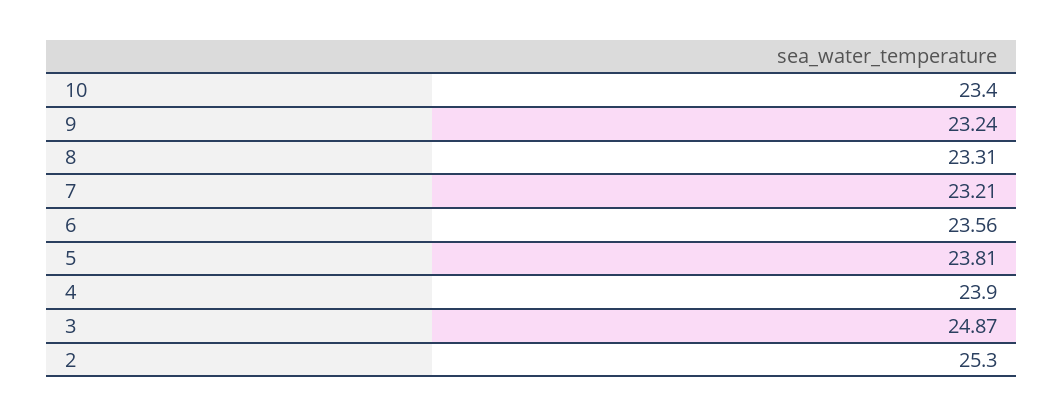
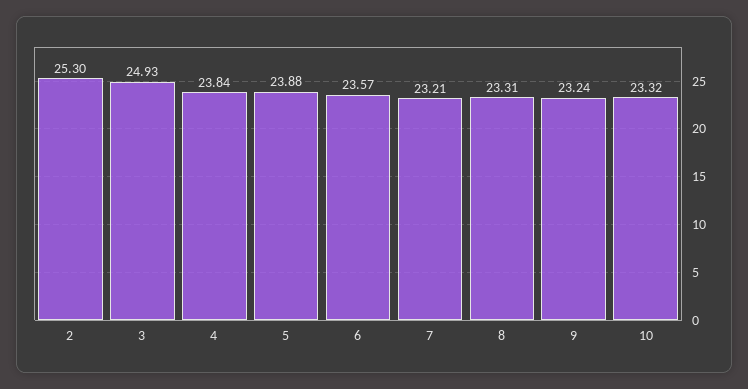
10: 23.4 -> 23.32
6: 23.56 -> 23.57
5: 23.81 -> 23.88
4: 23.9 -> 23.84
3: 24.87 -> 24.93

